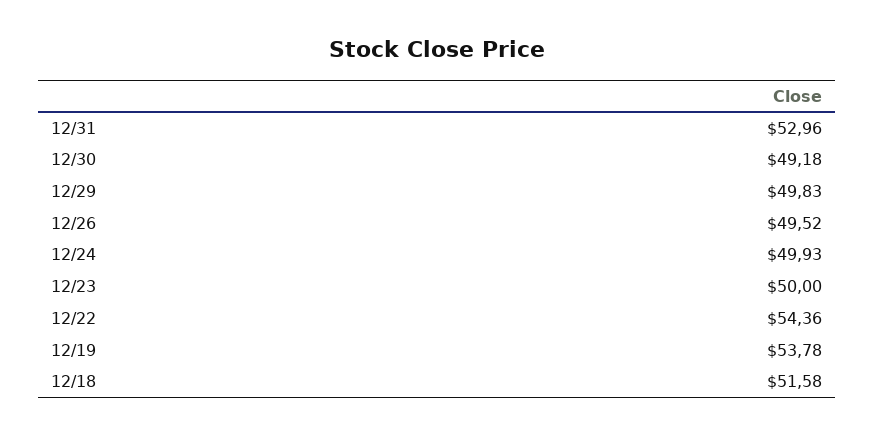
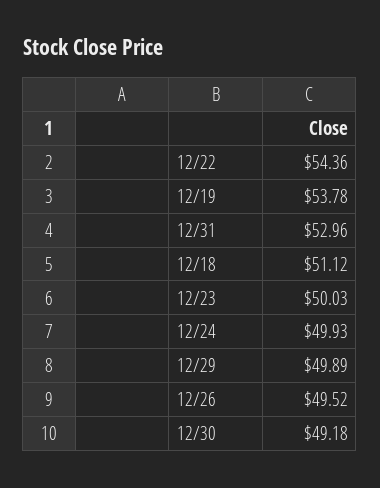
12/29: 49.83 -> 49.89
12/23: 50 -> 50.03
12/18: 51.58 -> 51.12

